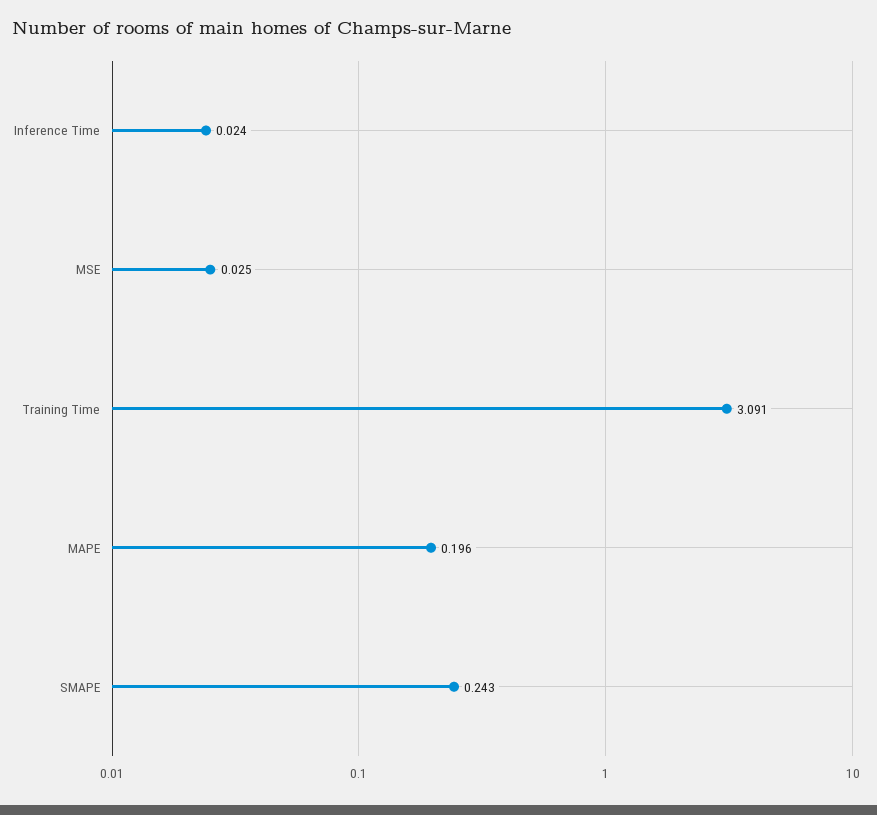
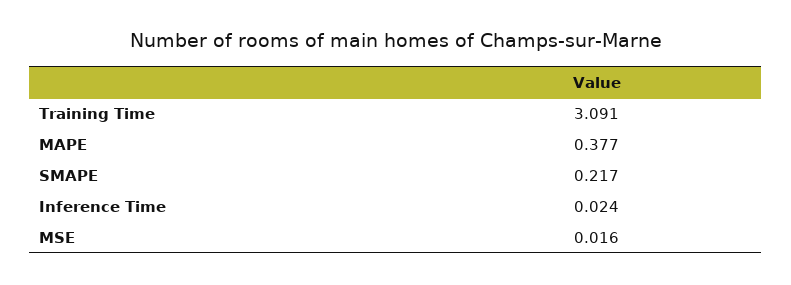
MSE: 0.025 -> 0.016
MAPE: 0.196 -> 0.377
SMAPE: 0.243 -> 0.217

